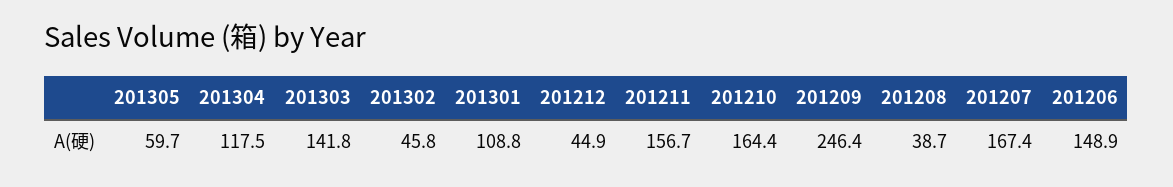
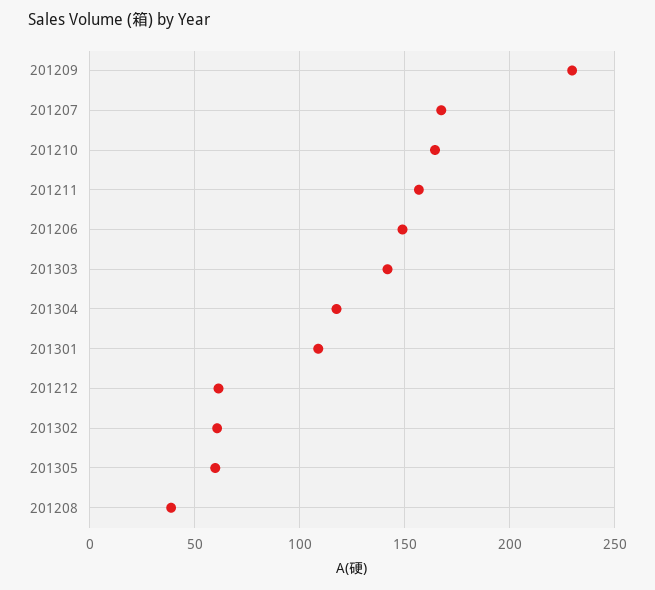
201302: 45.8 -> 60
201212: 44.9 -> 60
201209: 246.4 -> 230

